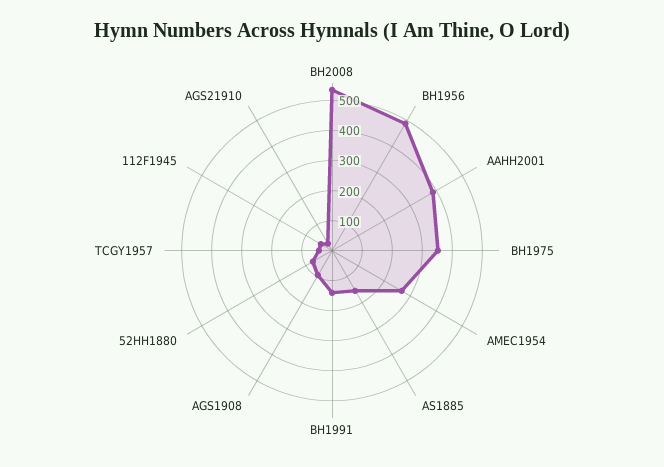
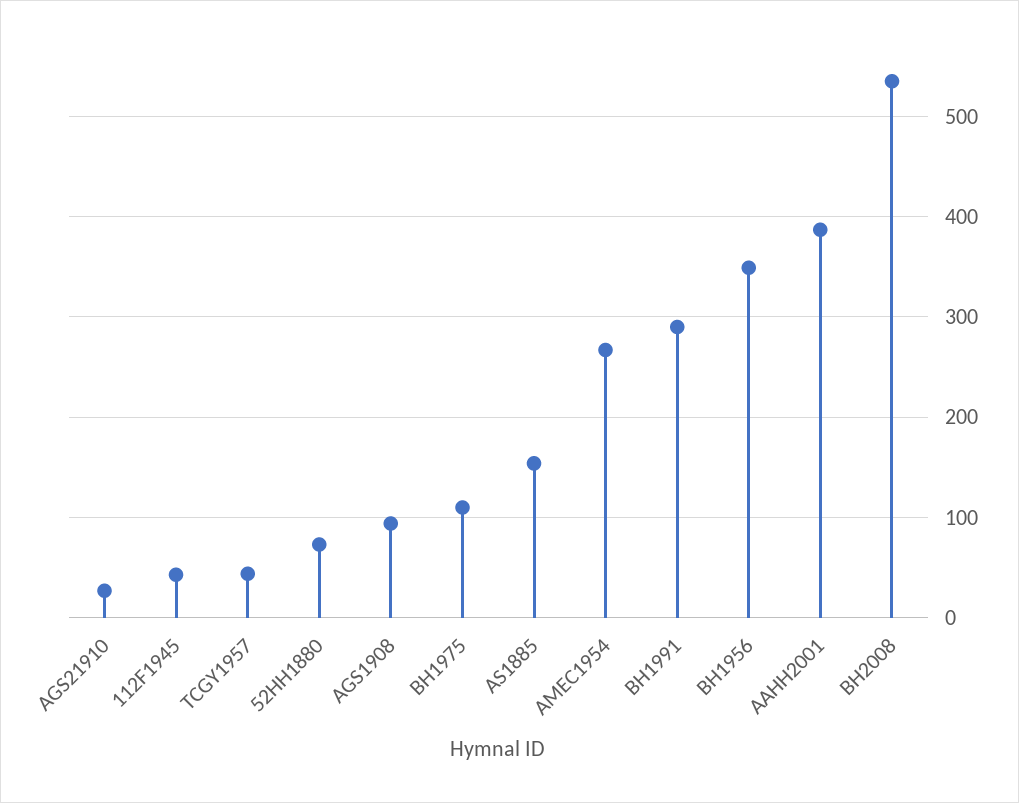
BH1956: 500 -> 350
BH1975: 350 -> 110
BH1991: 150 -> 290

